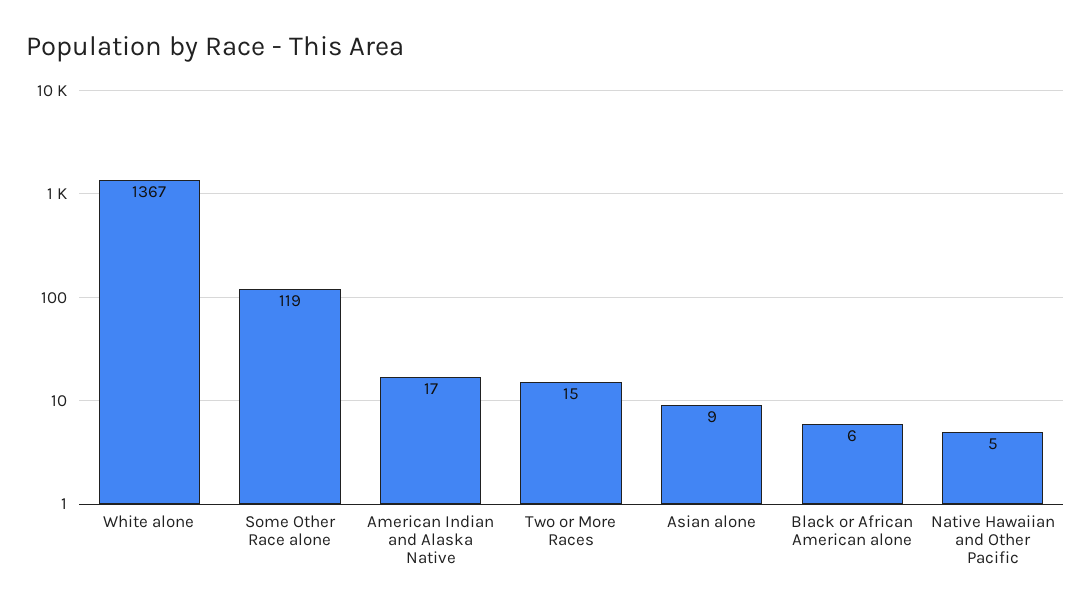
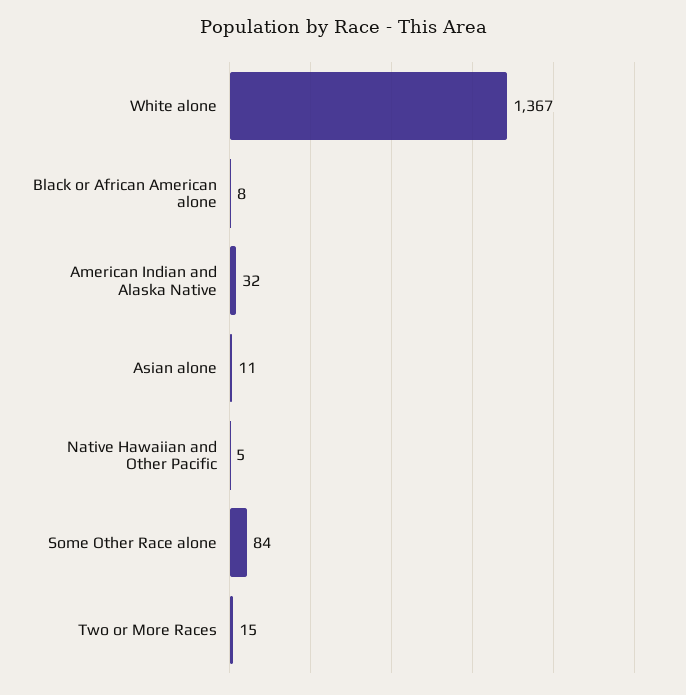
Some Other Race alone: 119 -> 84
American Indian and Alaska Native: 17 -> 32
Asian alone: 9 -> 11
Black or African American alone: 6 -> 8

